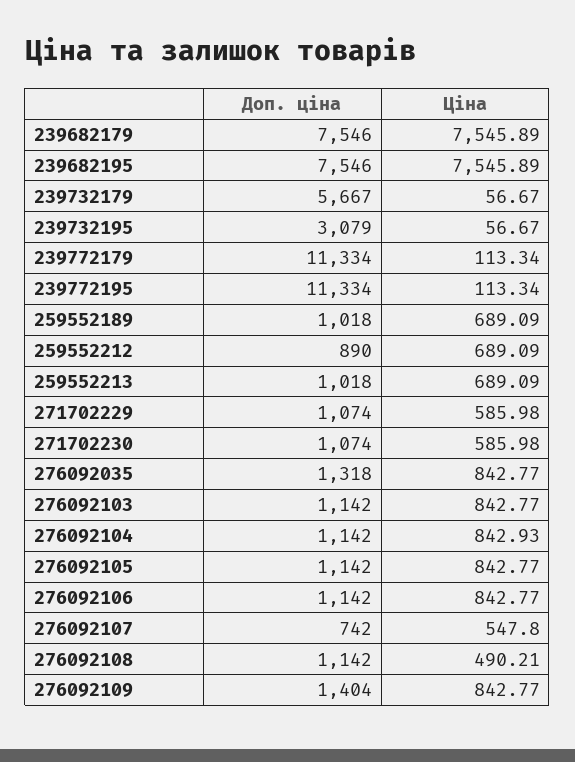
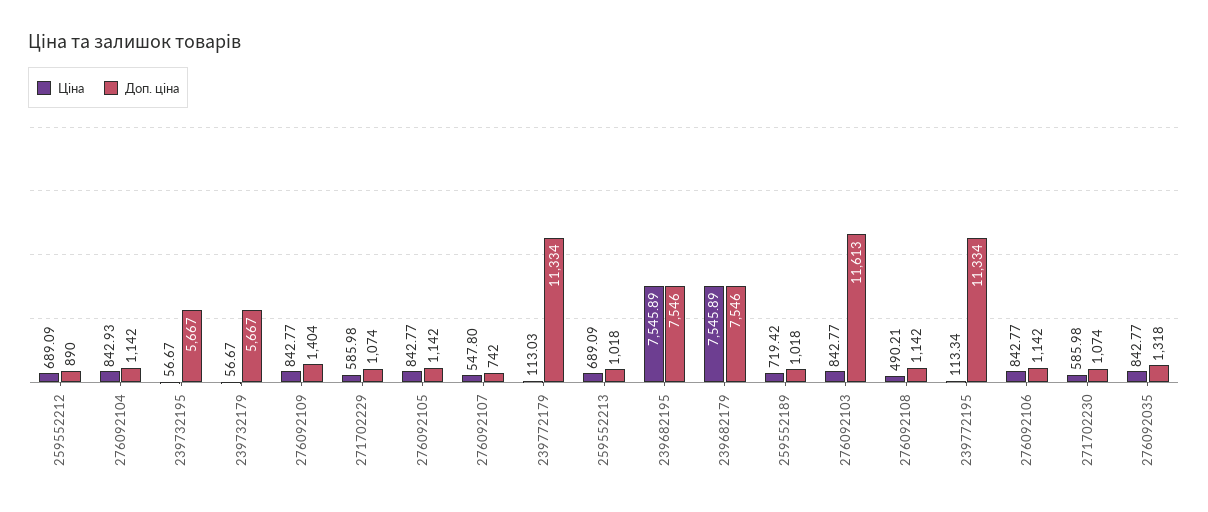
Доп. ціна, 239732195: 3079 -> 5667
Ціна, 239772179: 113.34 -> 113.03
Ціна, 259552189: 689.09 -> 719.42
Доп. ціна, 276092103: 1142 -> 11613

